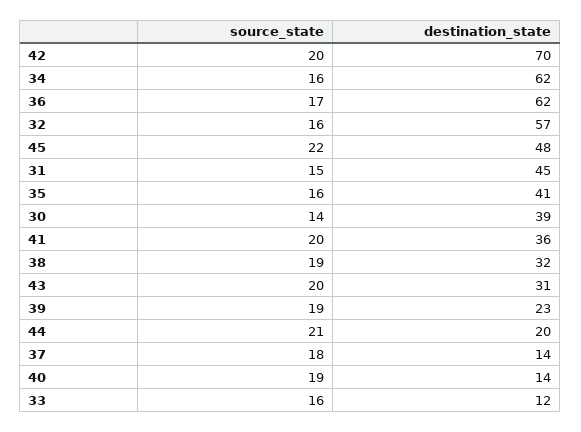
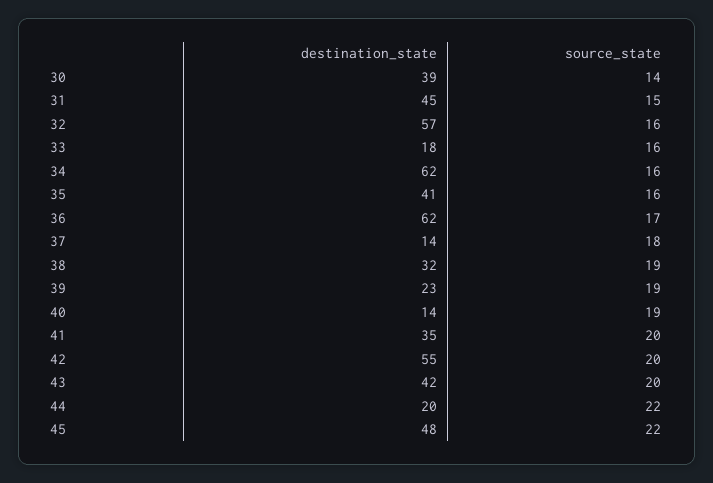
destination_state, 42: 70 -> 55
destination_state, 41: 36 -> 35
destination_state, 43: 31 -> 42
source_state, 44: 21 -> 22
destination_state, 33: 12 -> 18

